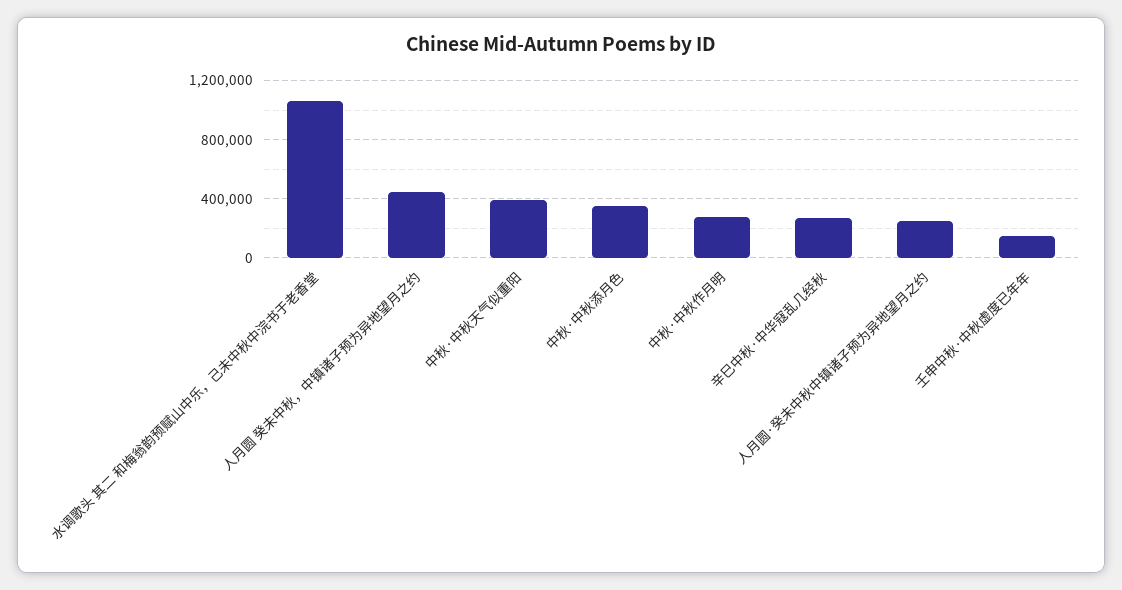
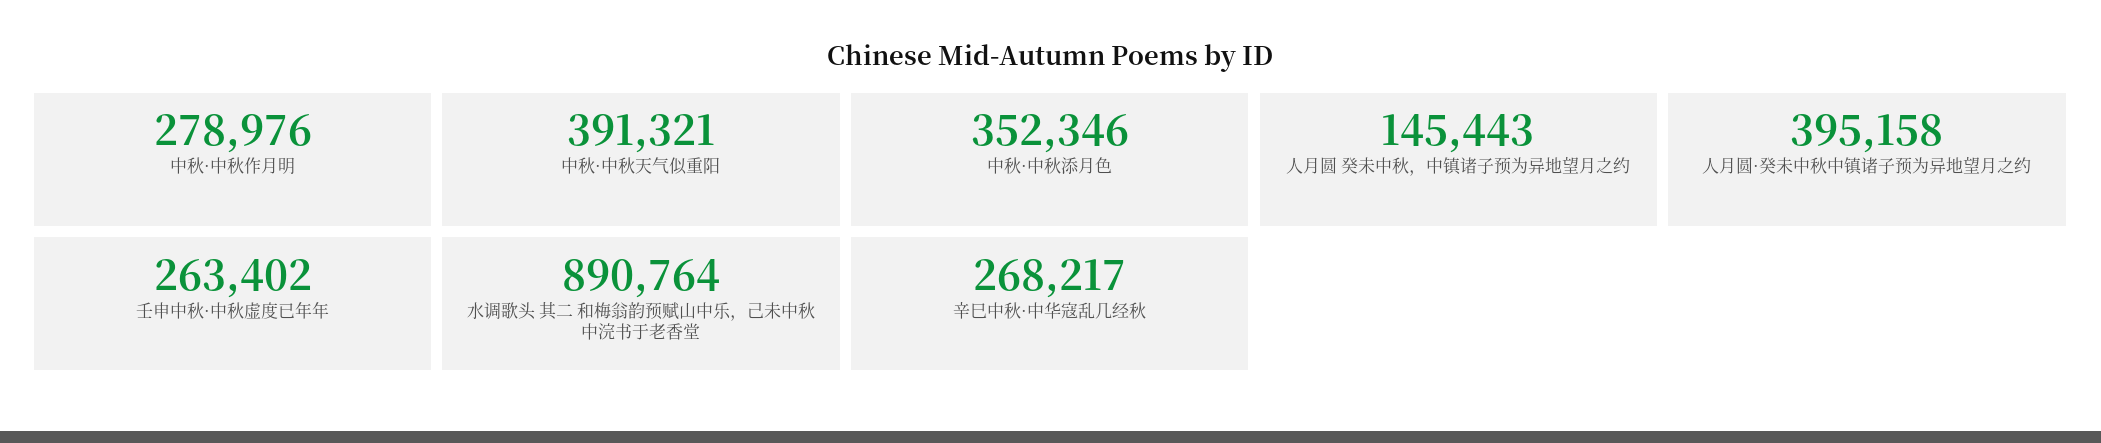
水调歌头 其二 和梅翁韵预赋山中乐，己未中秋中浣书于老香堂: 1050000 -> 890764
人月圆 癸未中秋，中镇诸子预为异地望月之约: 450000 -> 145443
人月圆·癸未中秋中镇诸子预为异地望月之约: 250000 -> 395158
壬申中秋·中秋虚度已年年: 150000 -> 263402

